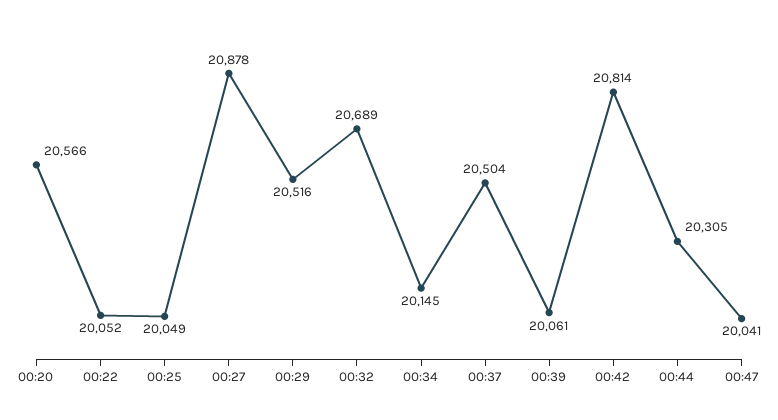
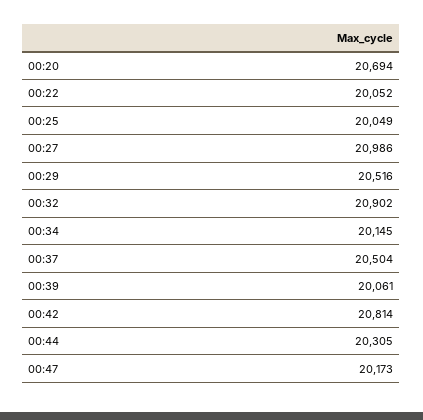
00:20: 20566 -> 20694
00:27: 20878 -> 20986
00:32: 20689 -> 20902
00:47: 20041 -> 20173

